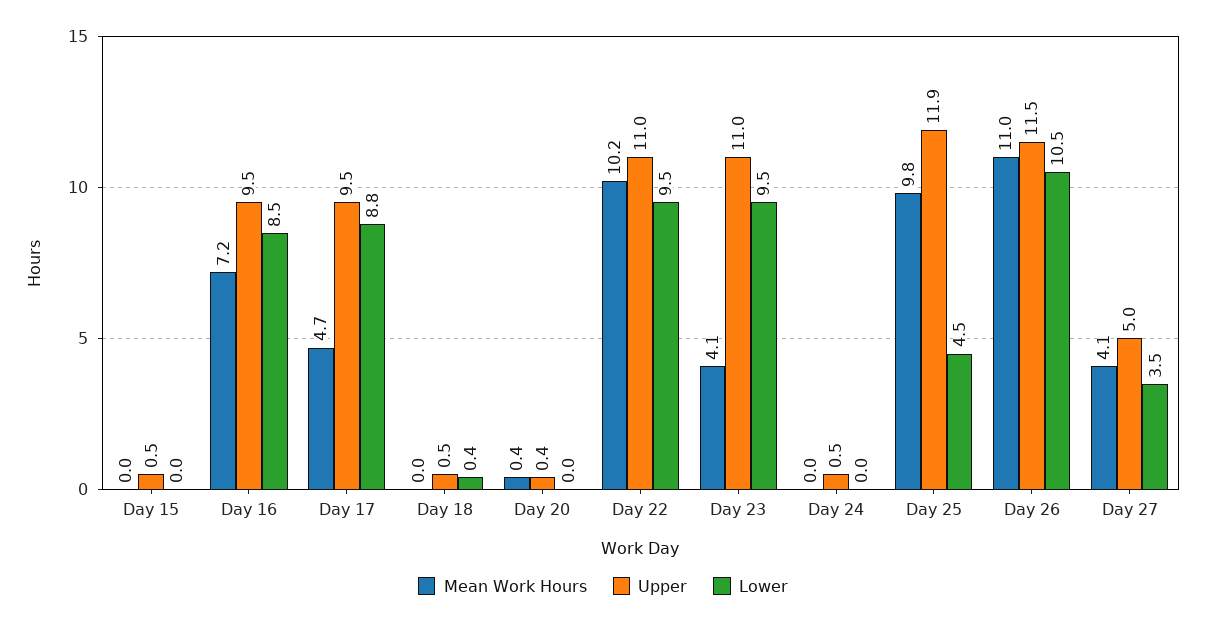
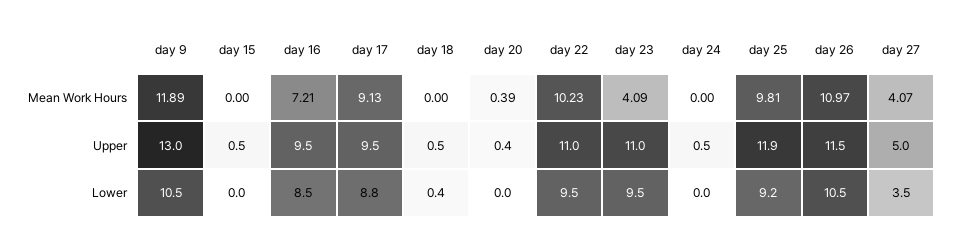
Mean Work Hours, Day 17: 4.7 -> 9.13
Lower, Day 25: 4.5 -> 9.2
Mean Work Hours, day 9: none -> 11.89
Upper, day 9: none -> 13
Lower, day 9: none -> 10.5

